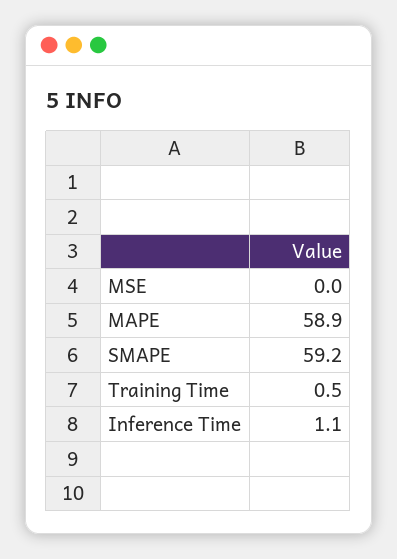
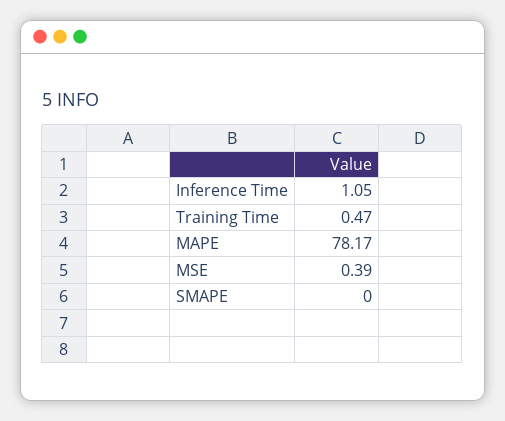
MSE: 0 -> 0.39
MAPE: 58.9 -> 78.17
SMAPE: 59.2 -> 0

